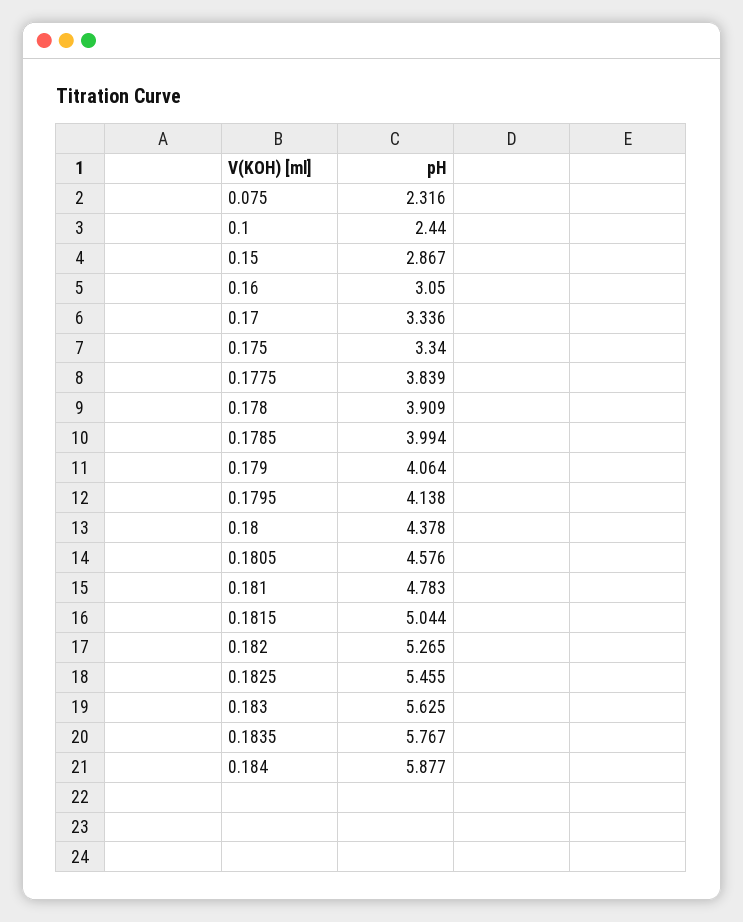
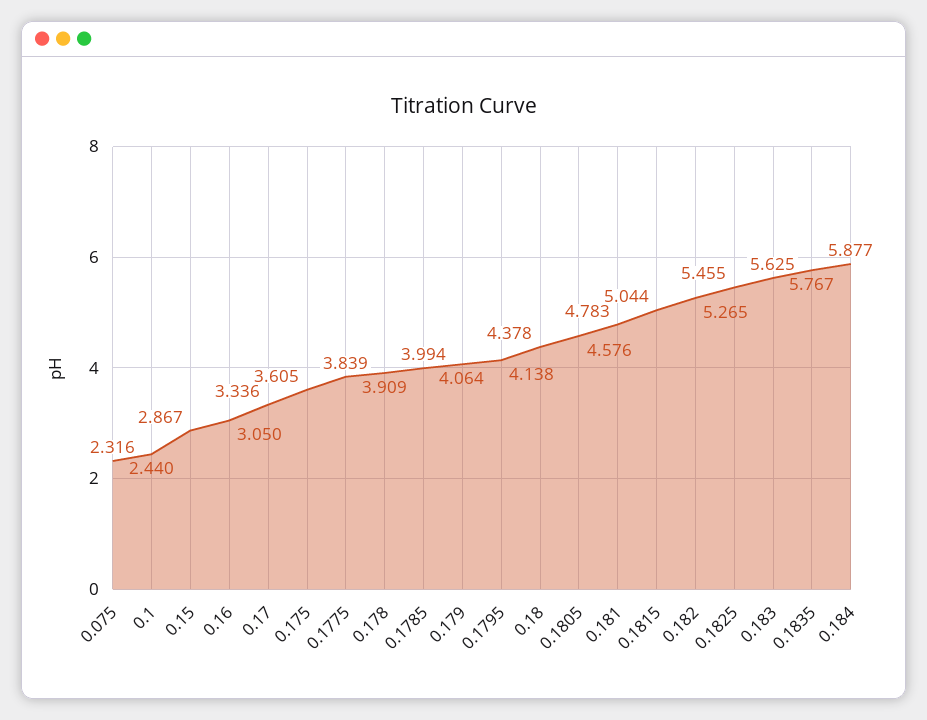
0.175: 3.34 -> 3.605

